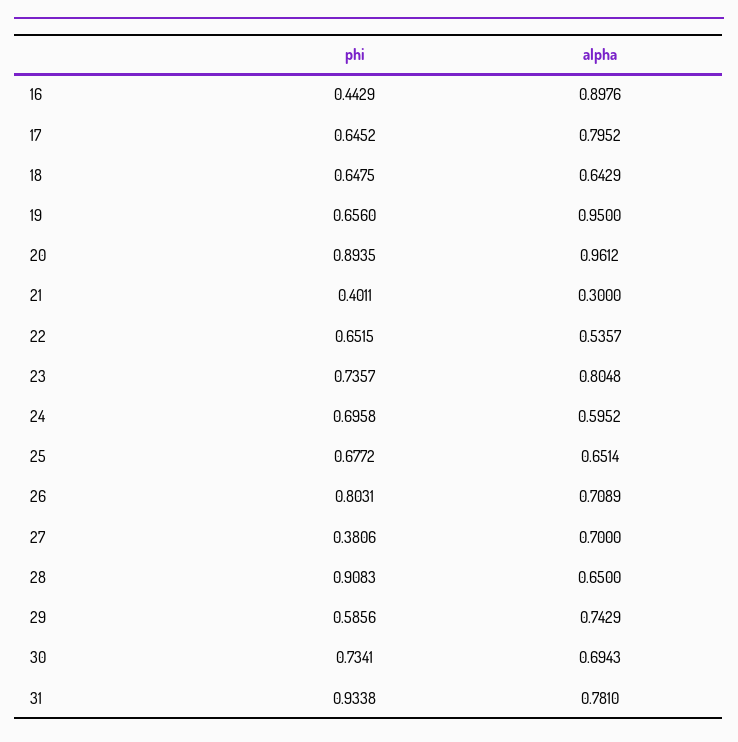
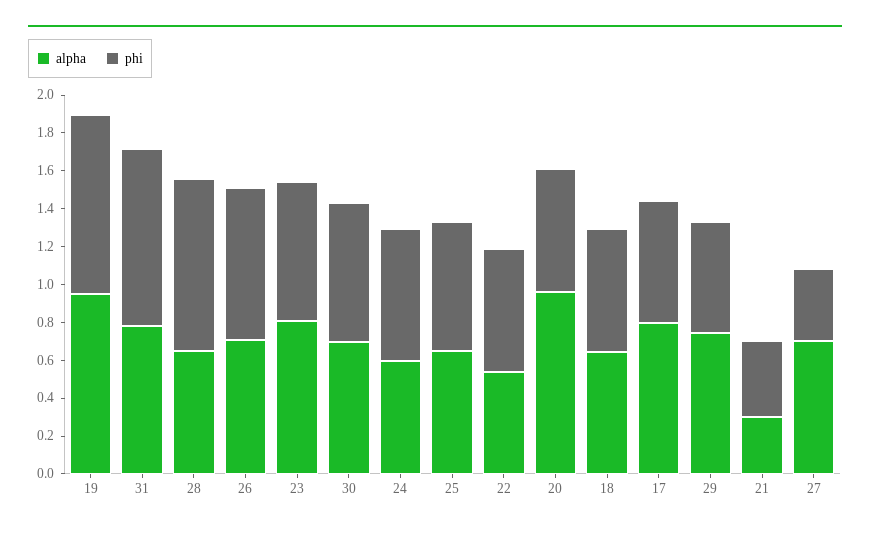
phi, 16: 0.4429 -> none
alpha, 16: 0.8976 -> none
phi, 19: 0.656 -> 0.95
phi, 20: 0.8935 -> 0.65

